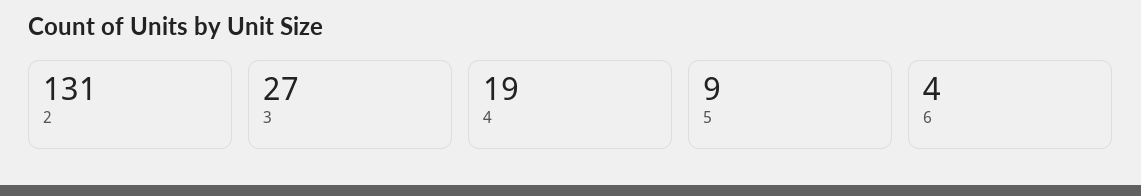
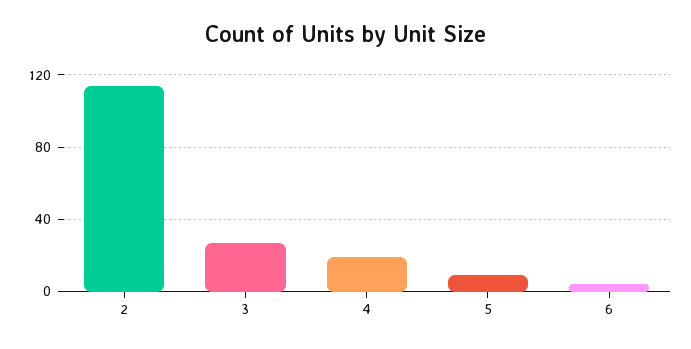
2: 131 -> 115

